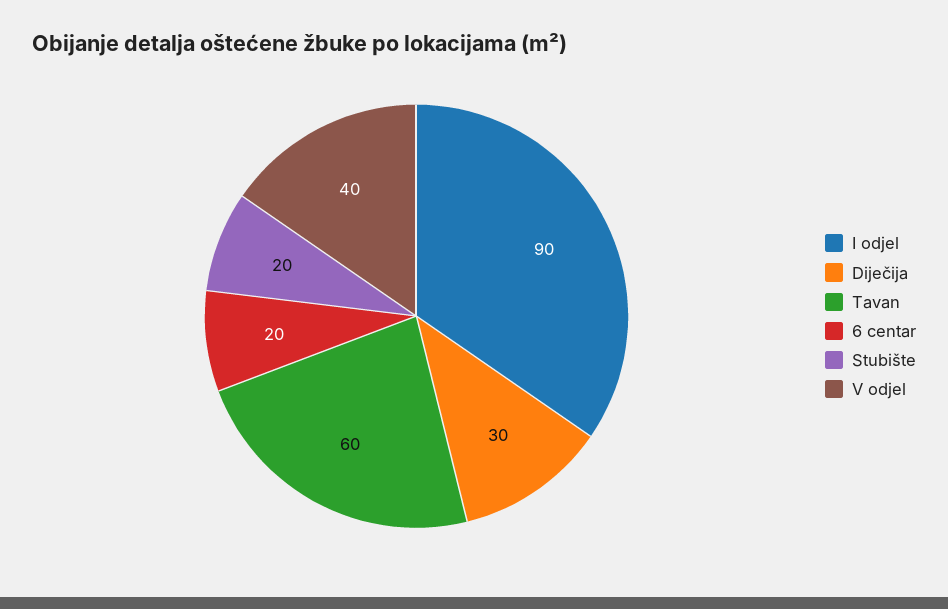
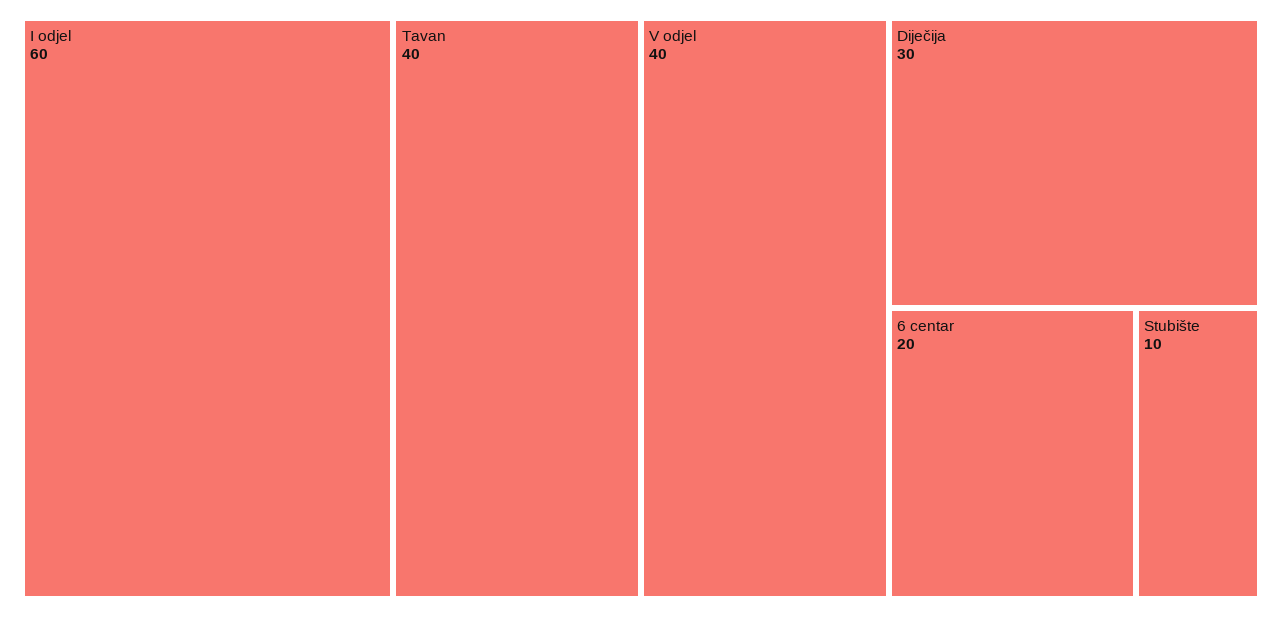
I odjel: 90 -> 60
Tavan: 60 -> 40
Stubište: 20 -> 10

